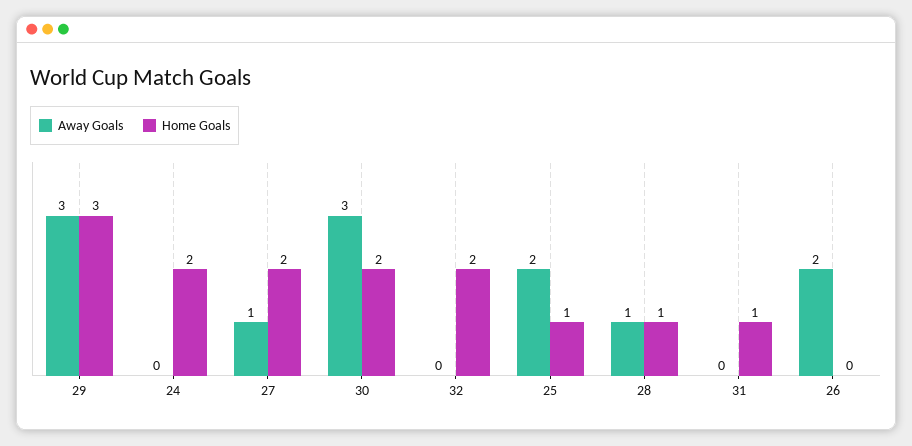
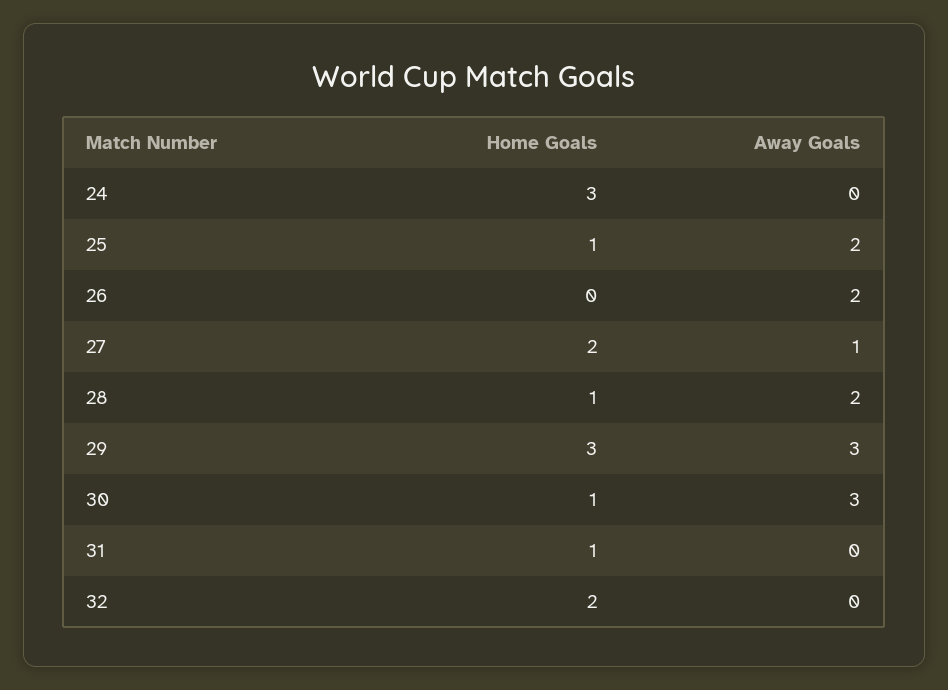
Home Goals, 24: 2 -> 3
Home Goals, 30: 2 -> 1
Away Goals, 28: 1 -> 2

